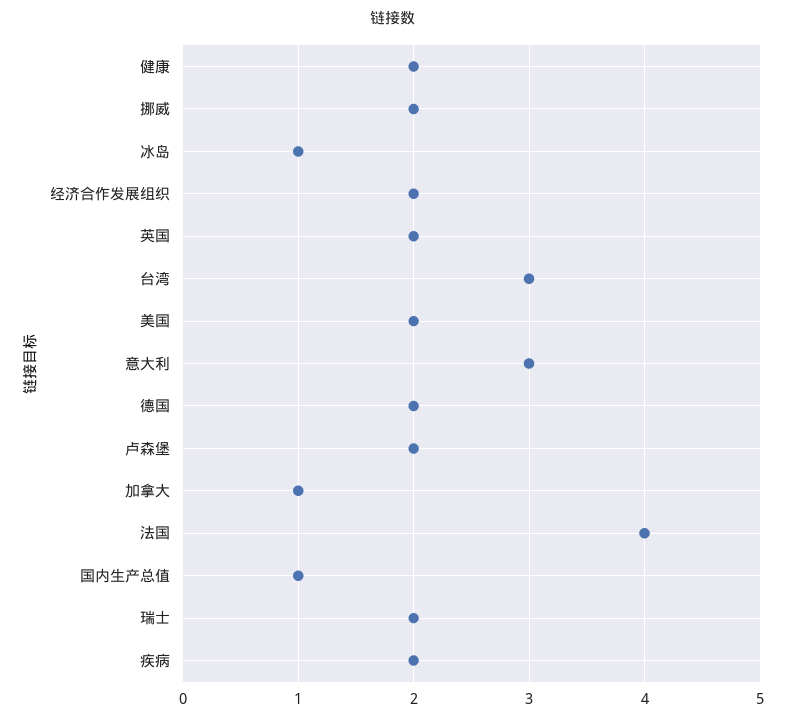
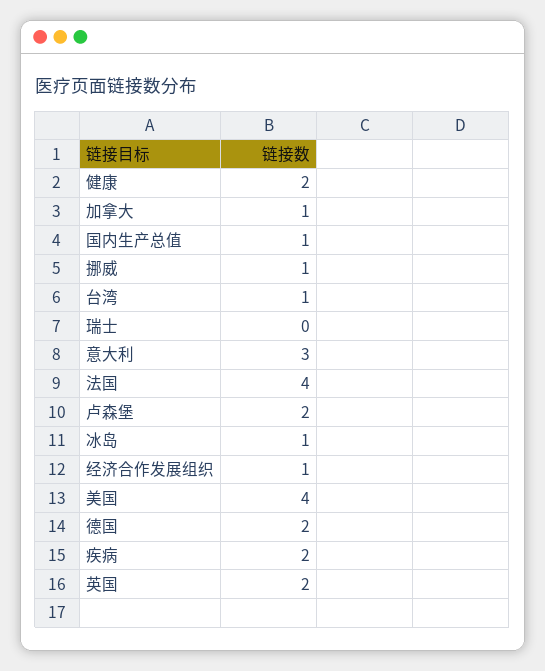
挪威: 2 -> 1
经济合作发展组织: 2 -> 1
台湾: 3 -> 1
美国: 2 -> 4
瑞士: 2 -> 0

